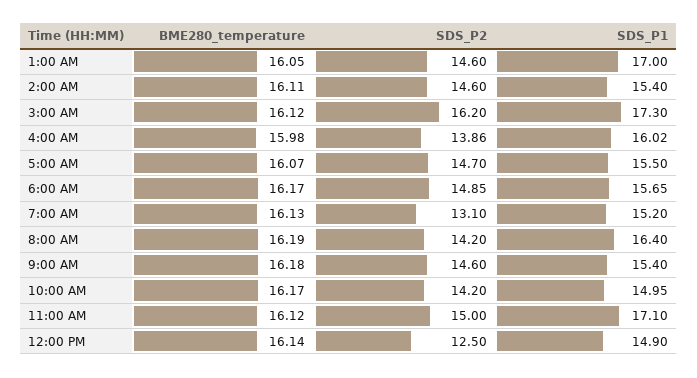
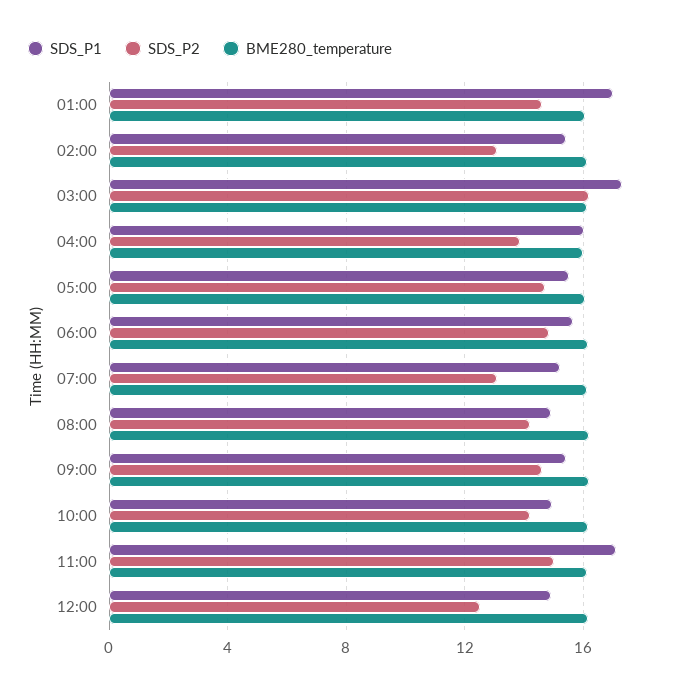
SDS_P2, 2:00 AM: 14.6 -> 13
SDS_P1, 8:00 AM: 16.4 -> 15

